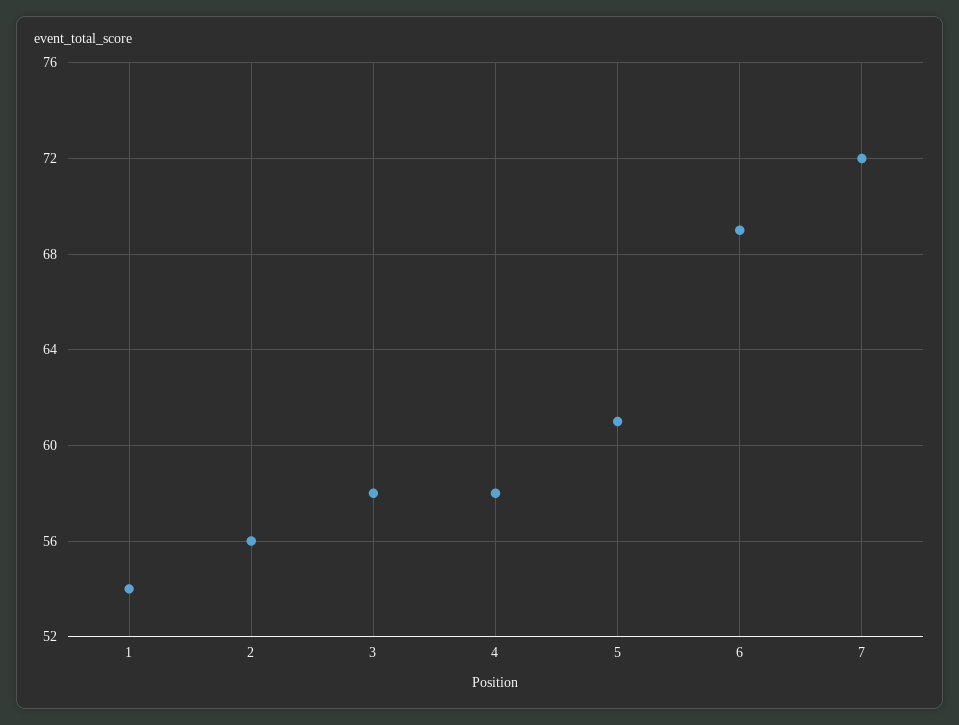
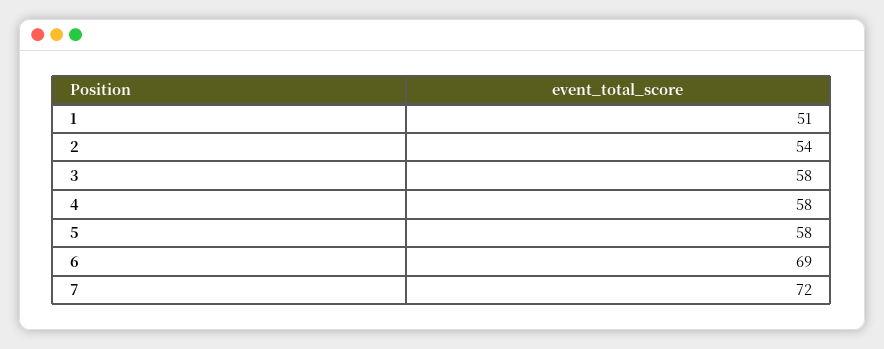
1: 54 -> 51
2: 56 -> 54
5: 61 -> 58

